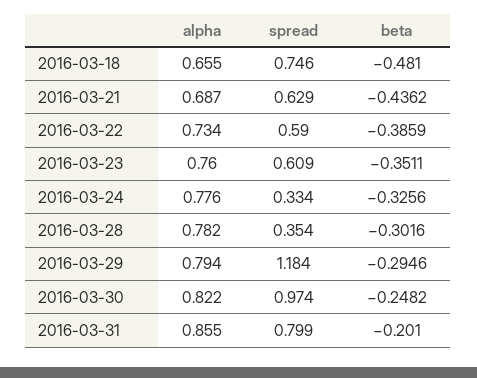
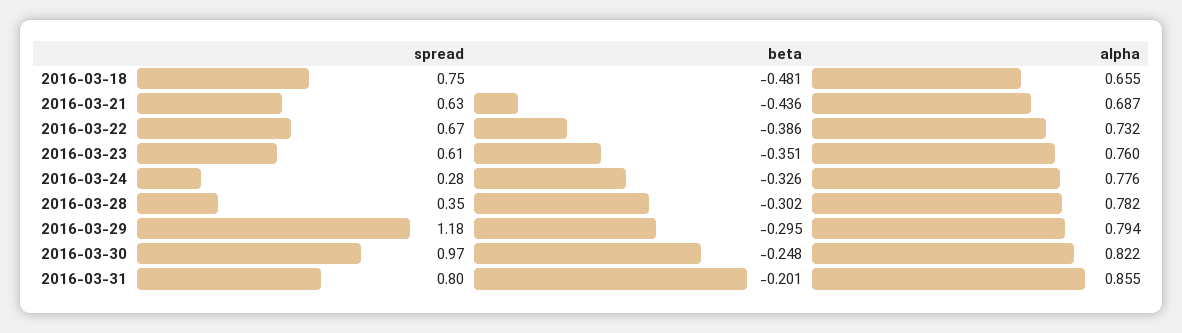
alpha, 2016-03-22: 0.734 -> 0.732
spread, 2016-03-22: 0.59 -> 0.67
spread, 2016-03-24: 0.334 -> 0.28

